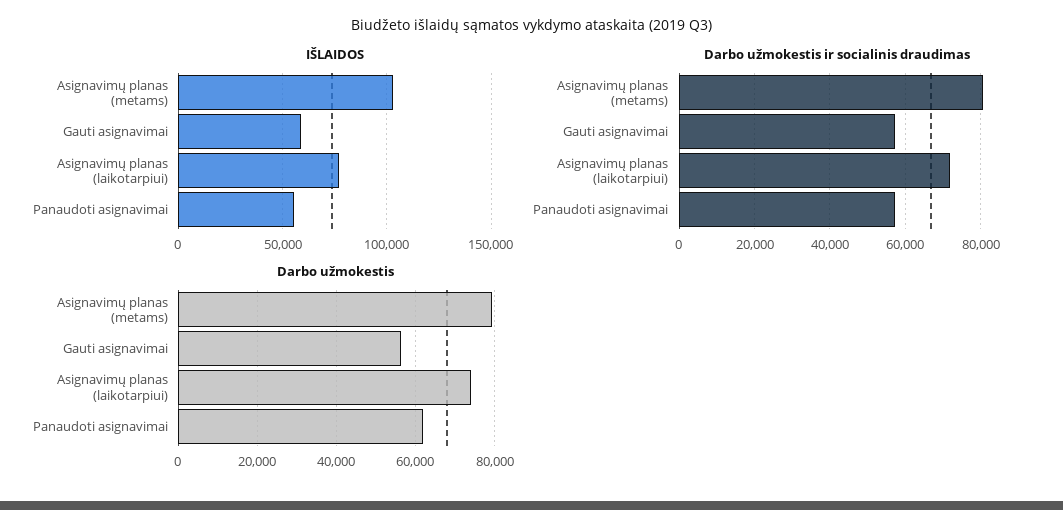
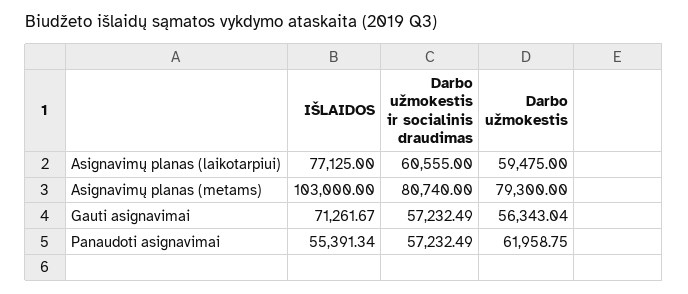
IŠLAIDOS, Gauti asignavimai: 60000 -> 71261.67
Darbo užmokestis ir socialinis draudimas, Asignavimų planas (laikotarpiui): 72000 -> 60555
Darbo užmokestis, Asignavimų planas (laikotarpiui): 74000 -> 59475

